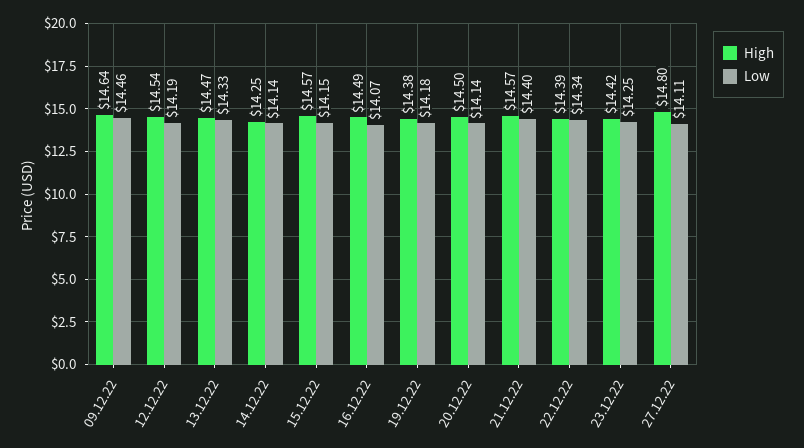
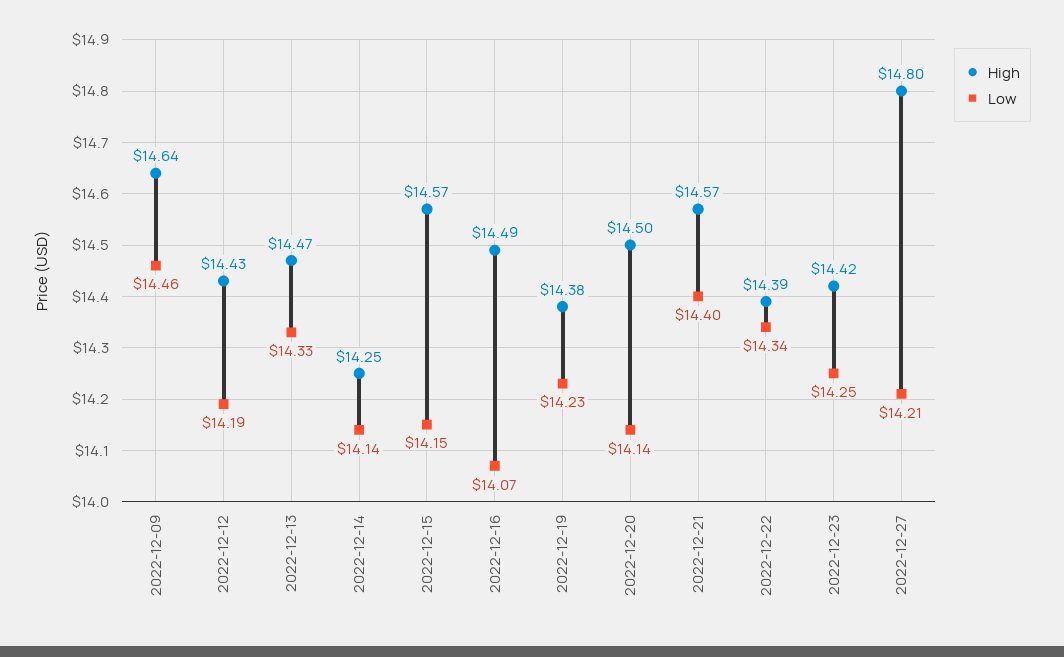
High, 12.12.22: 14.54 -> 14.43
Low, 19.12.22: 14.18 -> 14.23
Low, 27.12.22: 14.11 -> 14.21

